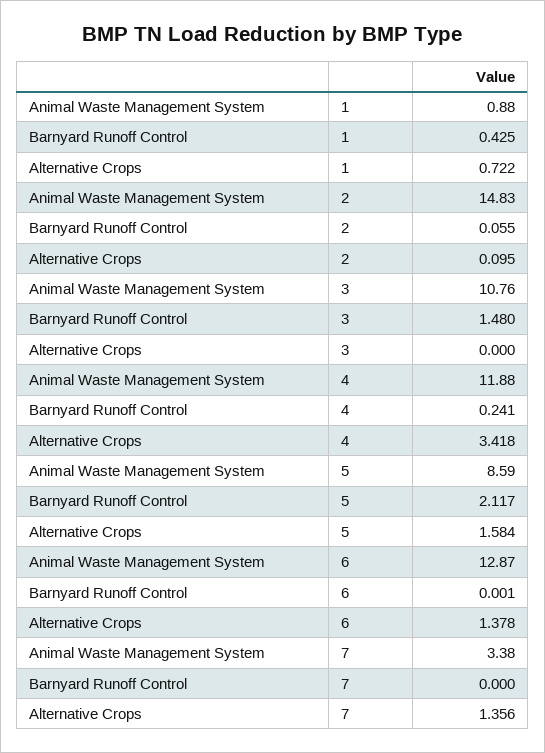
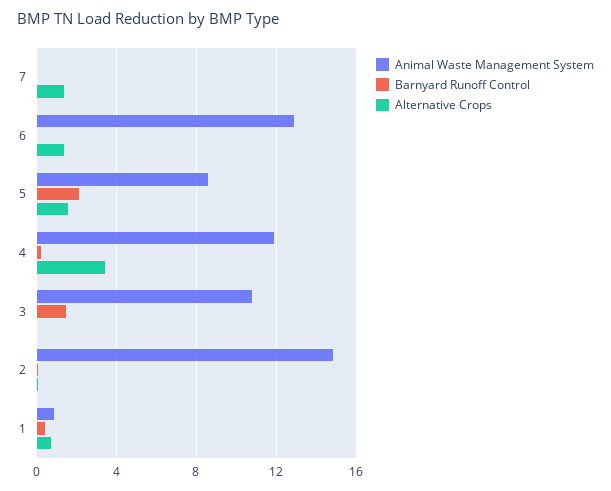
Animal Waste Management System, 7: 3.38 -> 0

